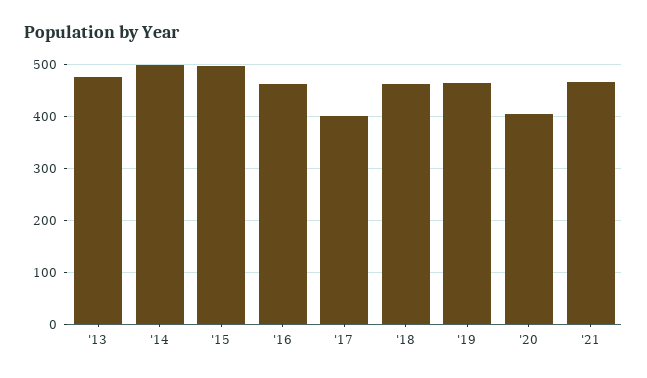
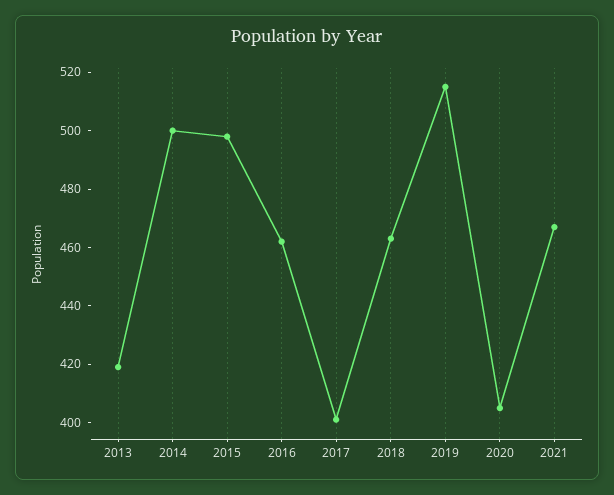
'13: 480 -> 420
'19: 460 -> 515

